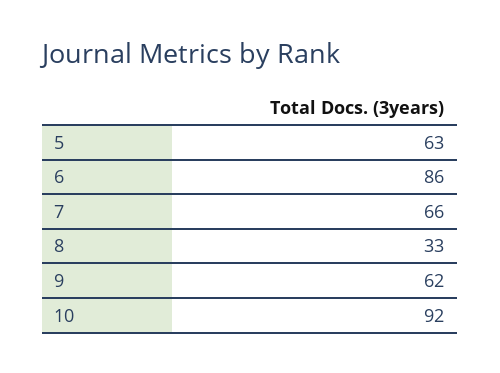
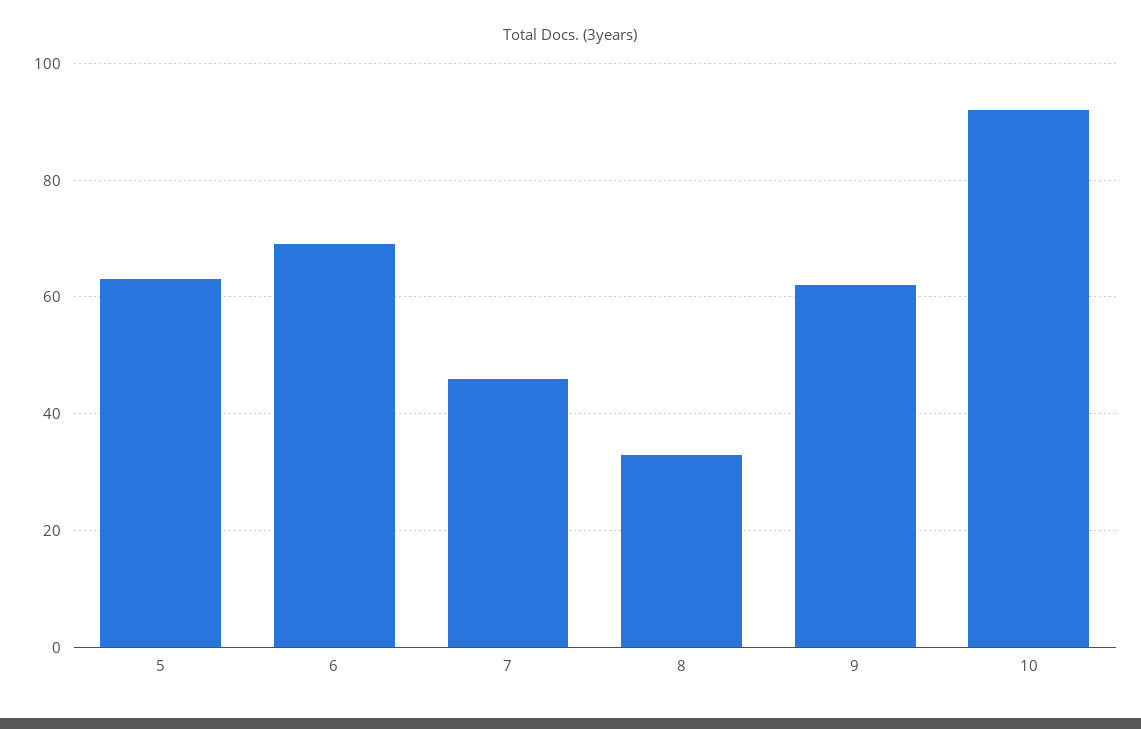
6: 86 -> 70
7: 66 -> 45

